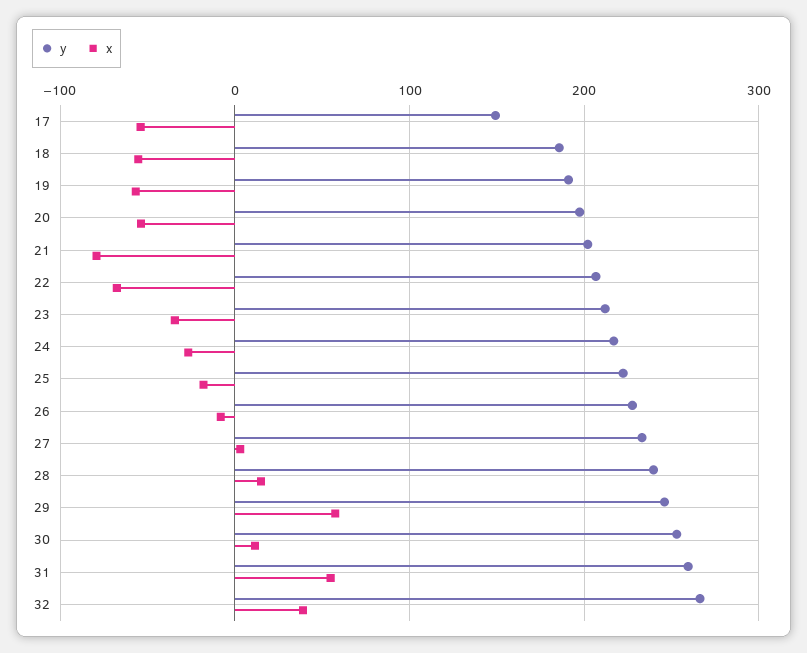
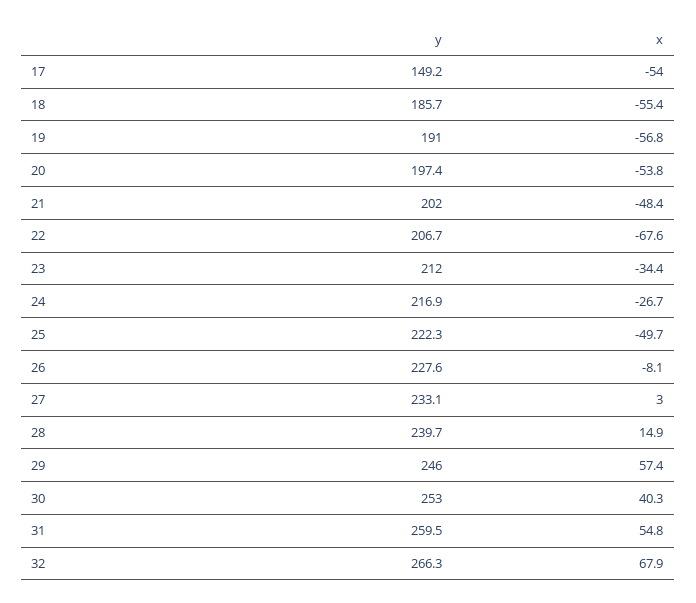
x, 21: -80 -> -48.4
x, 25: -20 -> -49.7
x, 30: 10 -> 40.3
x, 32: 40 -> 67.9

